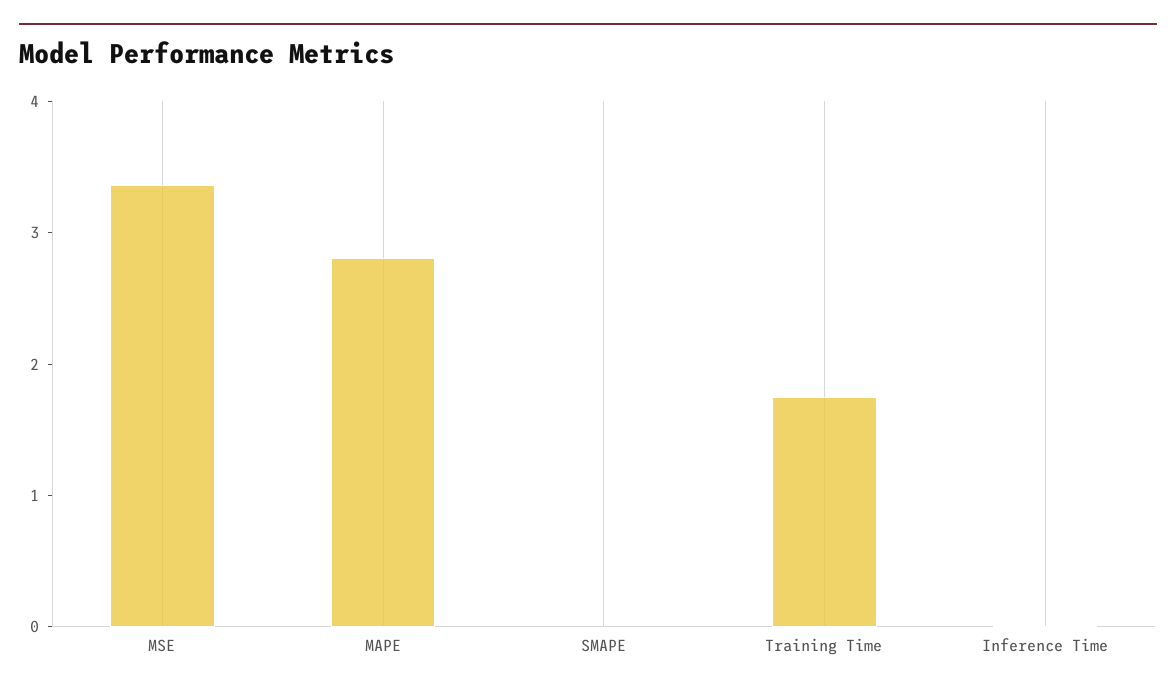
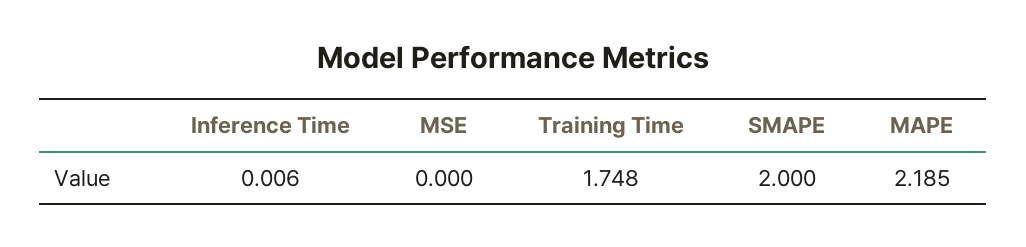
MSE: 3.4 -> 0
MAPE: 2.8 -> 2.185
SMAPE: 0 -> 2

